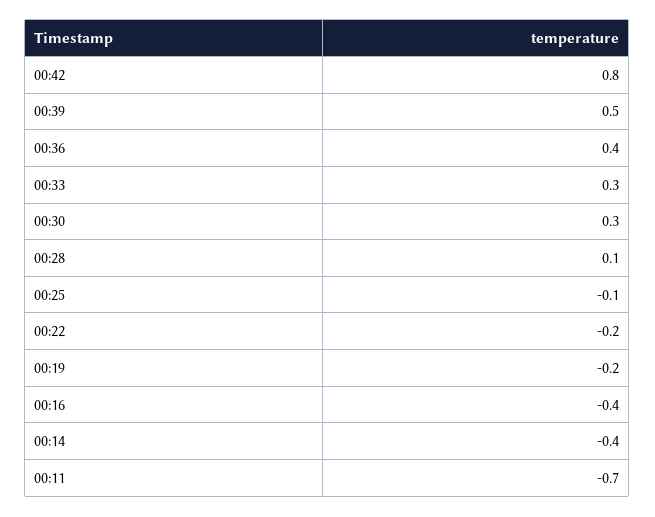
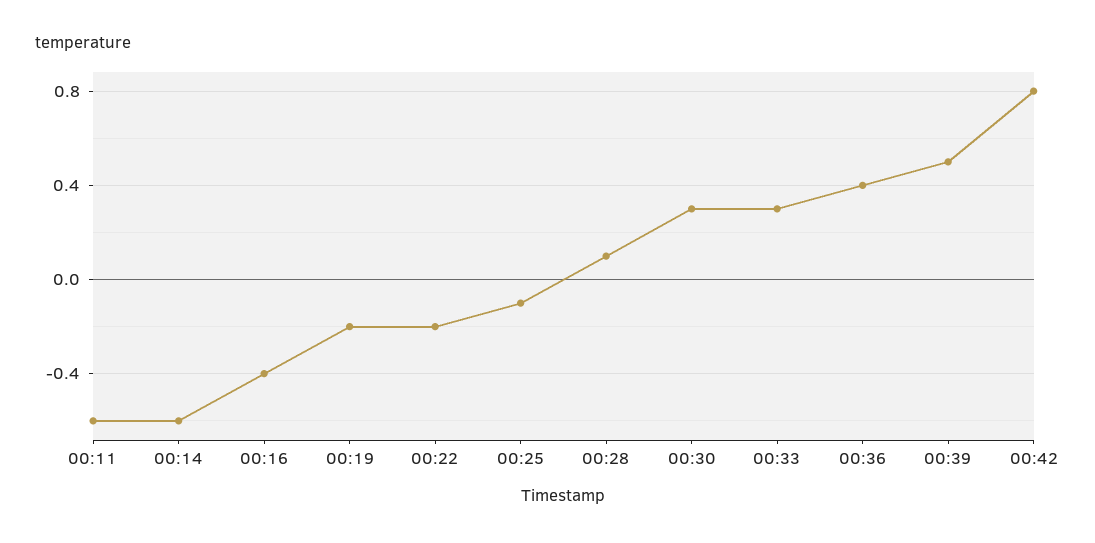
00:14: -0.4 -> -0.6
00:11: -0.7 -> -0.6

